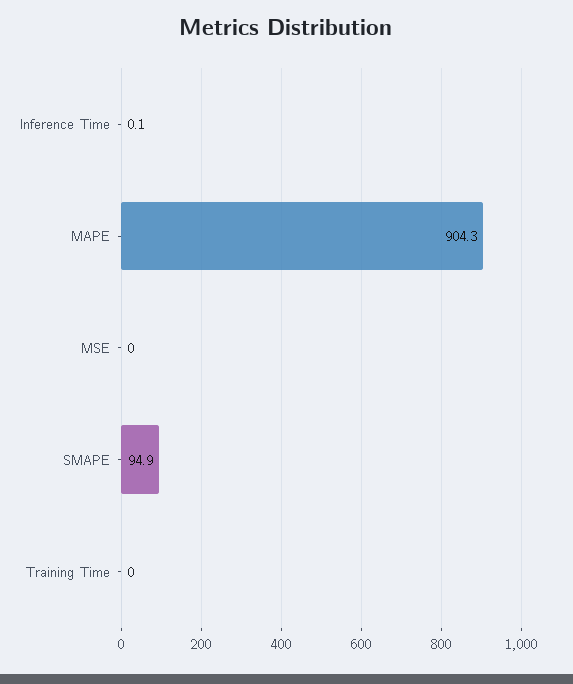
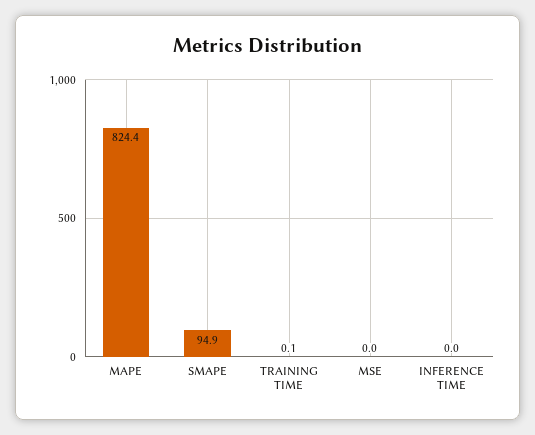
Inference Time: 0.1 -> 0
MAPE: 904.3 -> 824.4
Training Time: 0 -> 0.1

